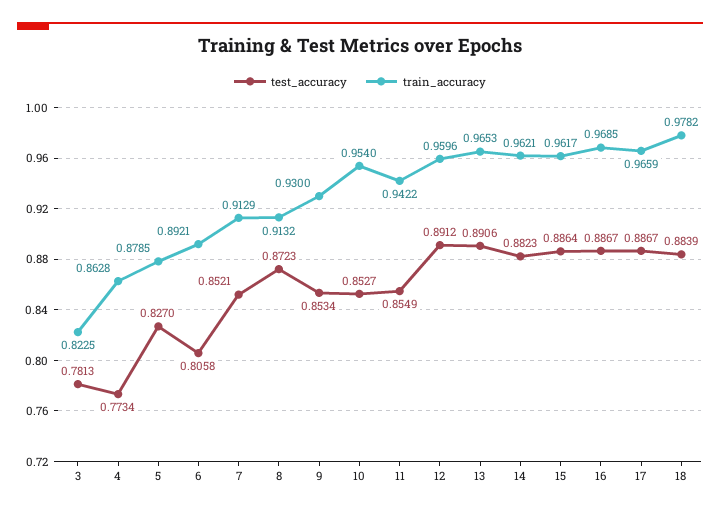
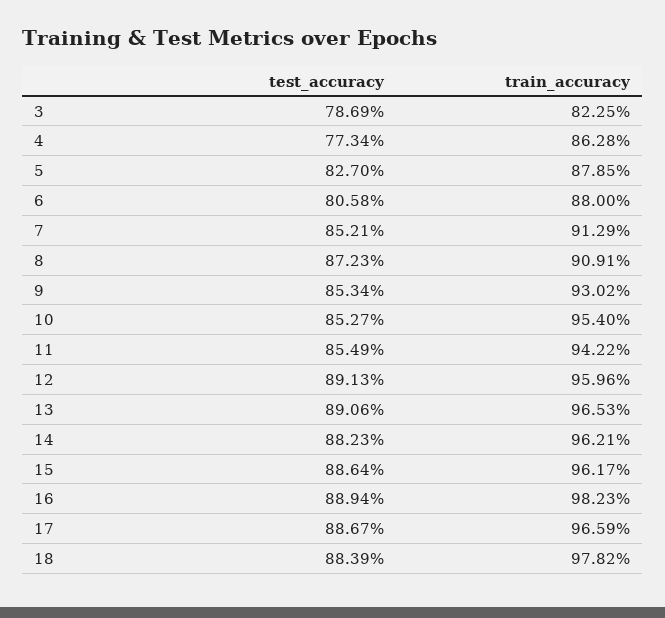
test_accuracy, 3: 0.7813 -> 0.7869
train_accuracy, 6: 0.8921 -> 0.88
train_accuracy, 8: 0.9132 -> 0.9091
train_accuracy, 9: 0.93 -> 0.9302
test_accuracy, 12: 0.8912 -> 0.8913
test_accuracy, 16: 0.8867 -> 0.8894
train_accuracy, 16: 0.9685 -> 0.9823

